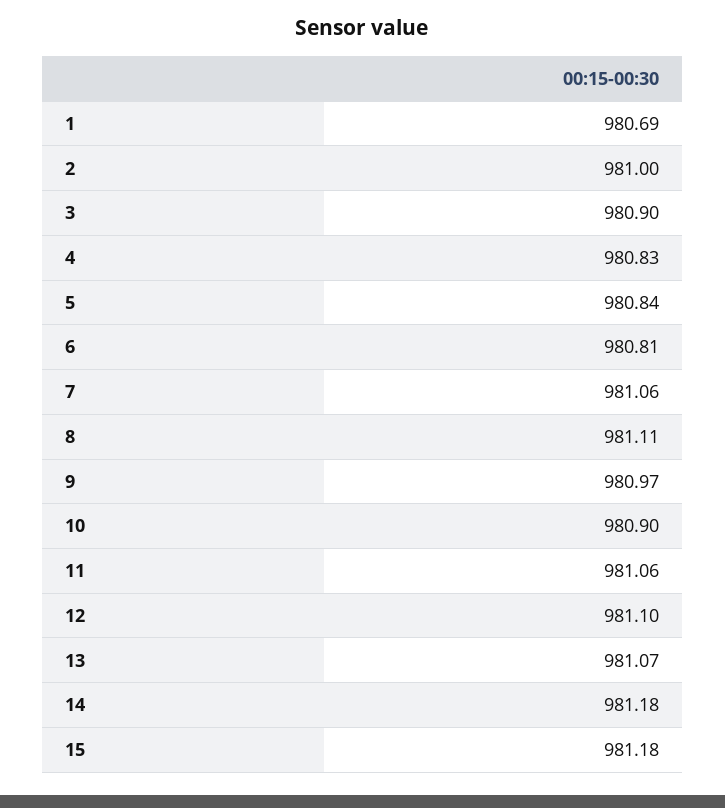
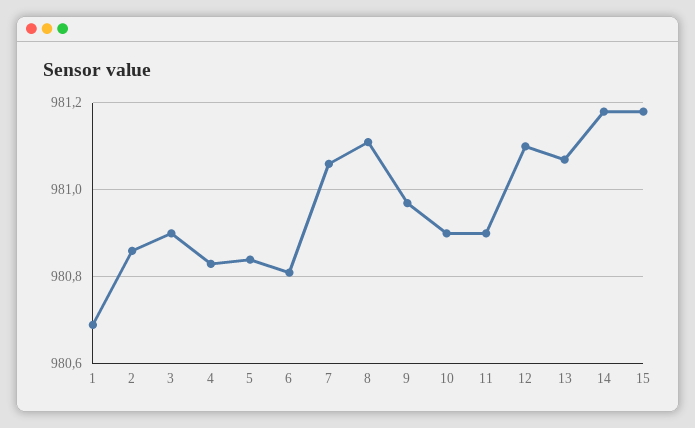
2: 981 -> 980.85
11: 981.06 -> 980.9

